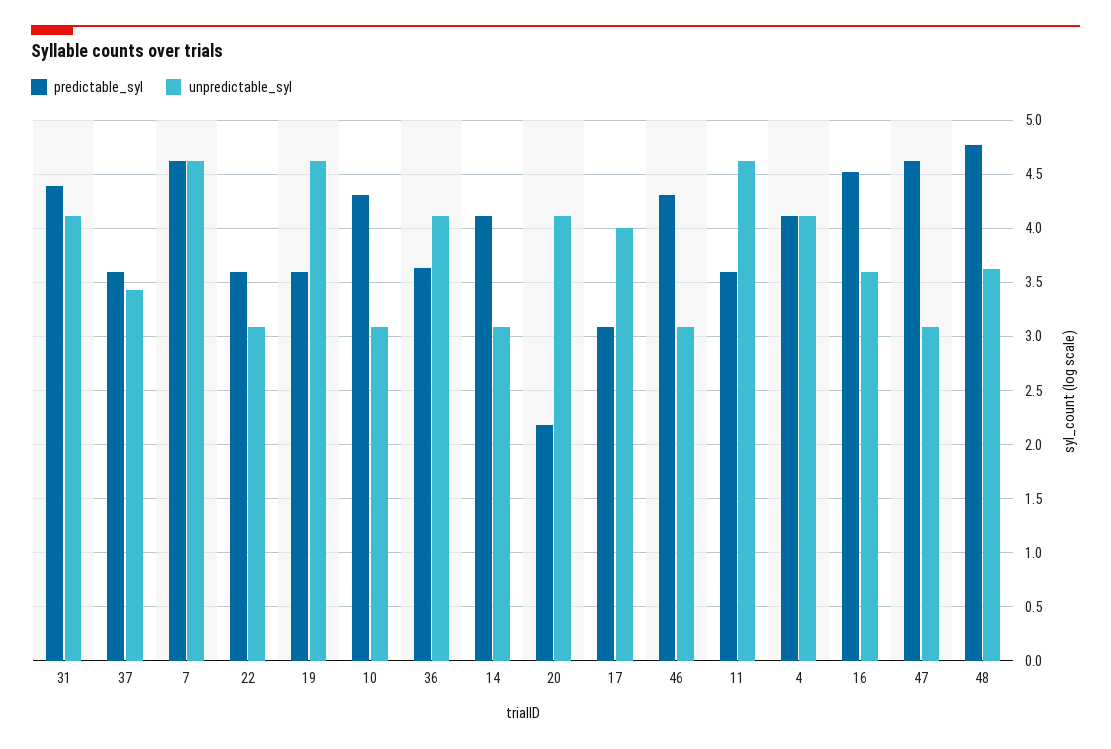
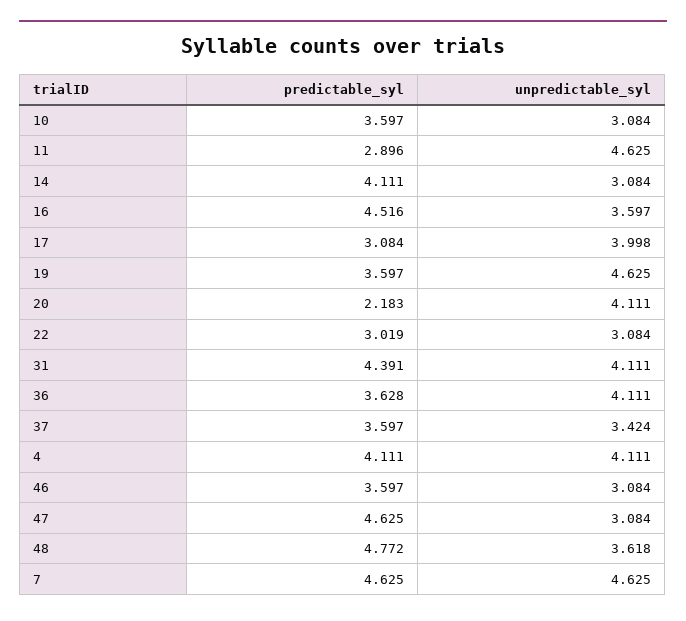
predictable_syl, 22: 3.6 -> 3.019
predictable_syl, 10: 4.3 -> 3.597
predictable_syl, 46: 4.3 -> 3.597
predictable_syl, 11: 3.6 -> 2.896

